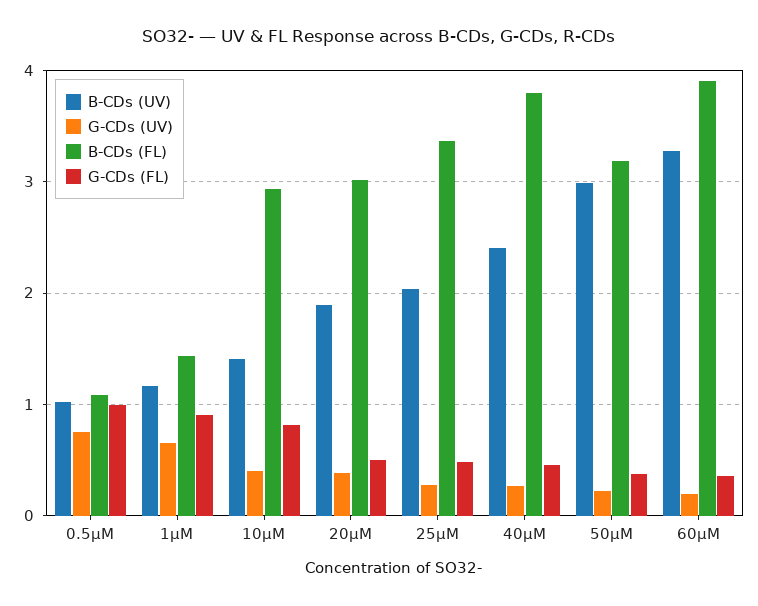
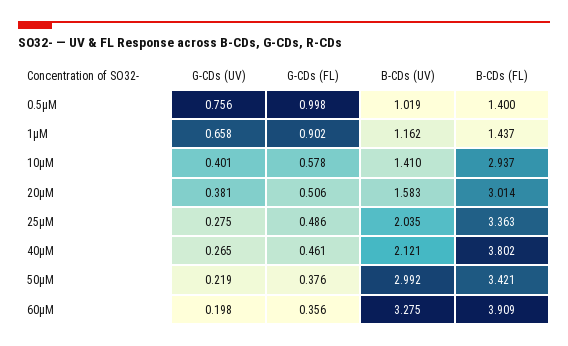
B-CDs (FL), 0.5μM: 1.1 -> 1.4
G-CDs (FL), 10μM: 0.8 -> 0.578
B-CDs (UV), 20μM: 1.9 -> 1.583
B-CDs (UV), 40μM: 2.4 -> 2.121
B-CDs (FL), 50μM: 3.2 -> 3.421

